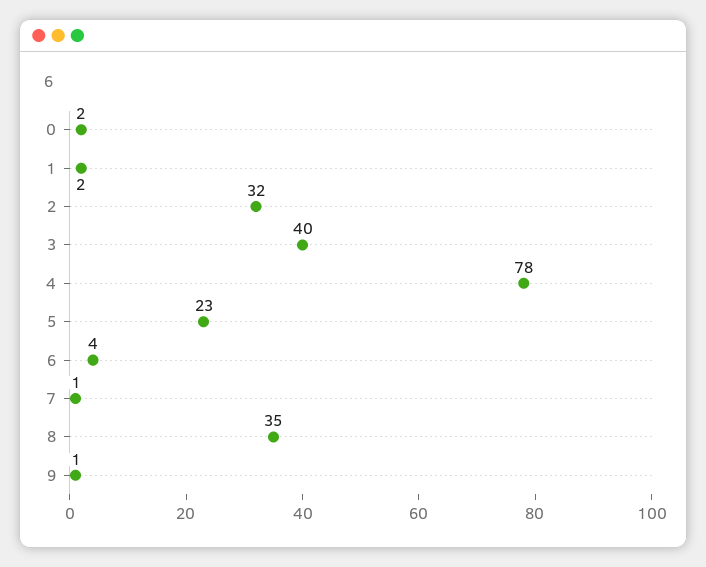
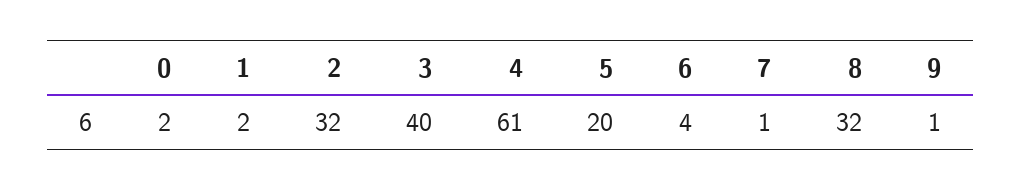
4: 78 -> 61
5: 23 -> 20
8: 35 -> 32

